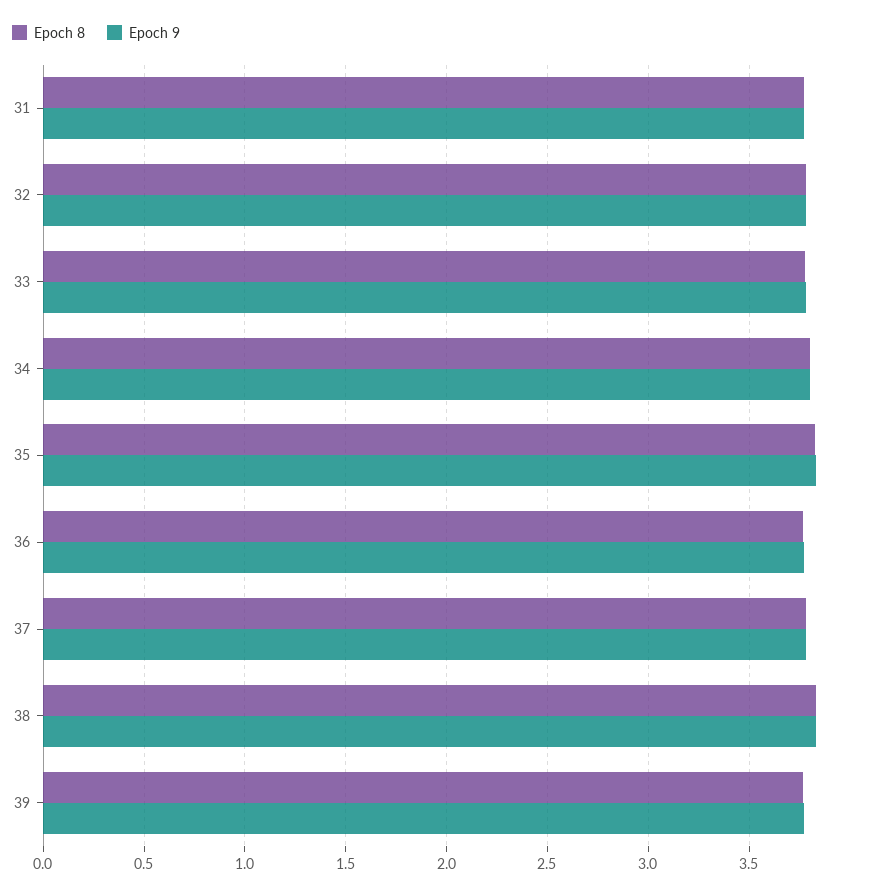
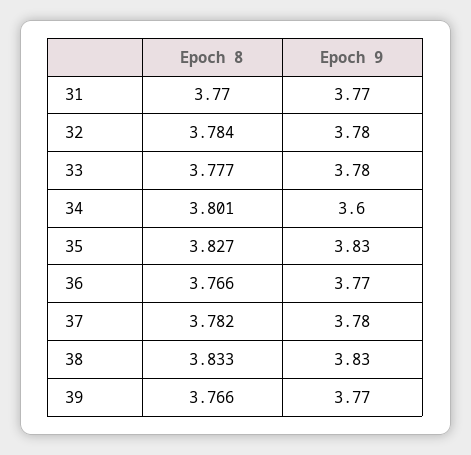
Epoch 9, 34: 3.8 -> 3.6

